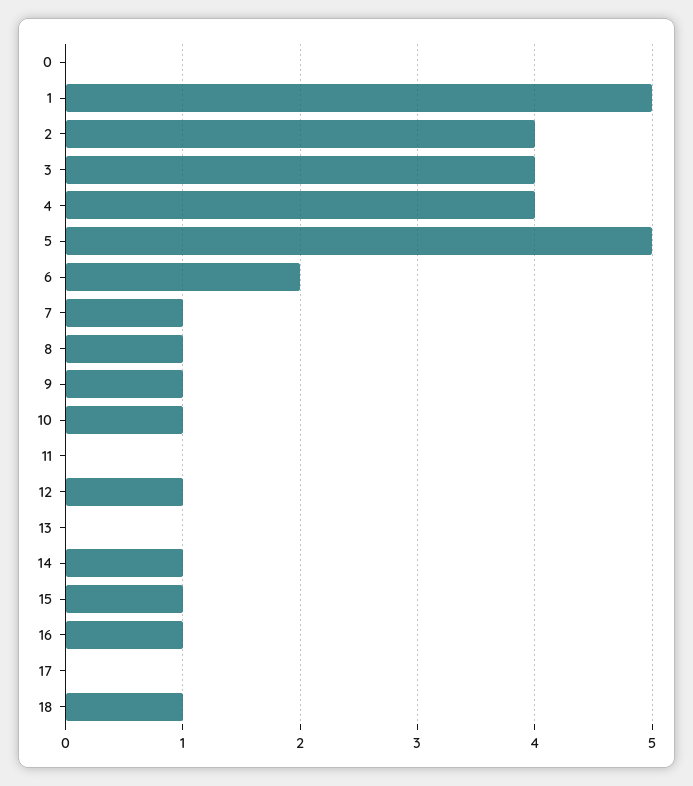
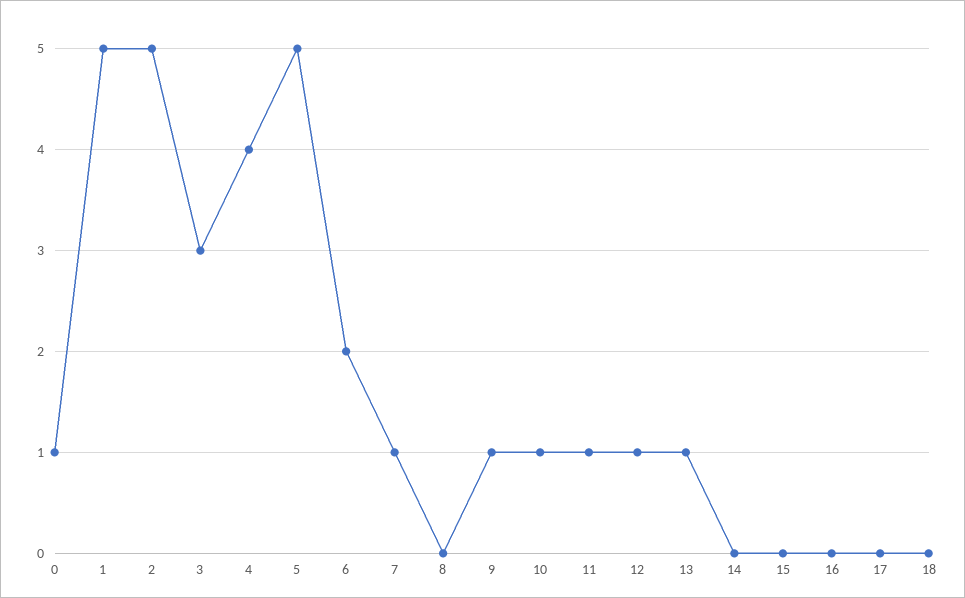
0: 0 -> 1
2: 4 -> 5
3: 4 -> 3
8: 1 -> 0
11: 0 -> 1
13: 0 -> 1
14: 1 -> 0
15: 1 -> 0
16: 1 -> 0
18: 1 -> 0

